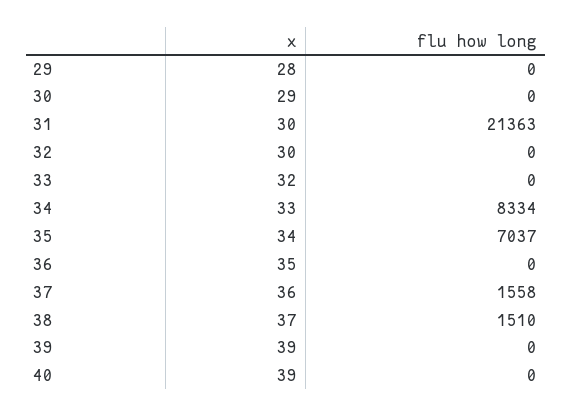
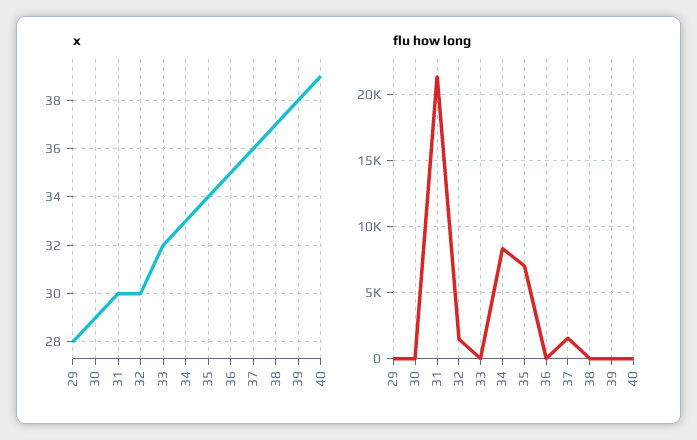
flu how long, 32: 0 -> 1500
flu how long, 38: 1510 -> 0
x, 39: 39 -> 38

